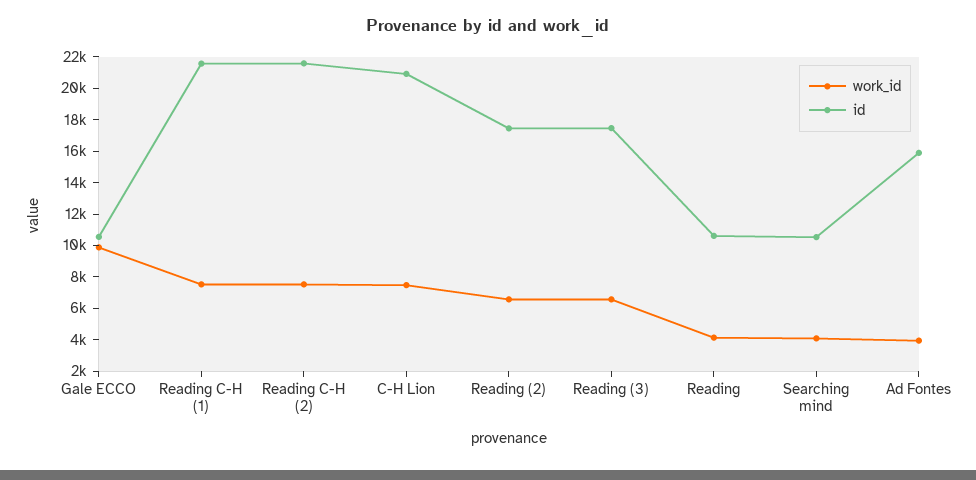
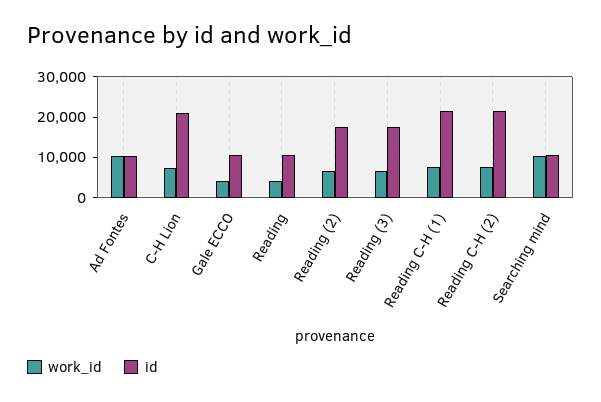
work_id, Gale ECCO: 10000 -> 4000
work_id, Searching mind: 4000 -> 10000
work_id, Ad Fontes: 4000 -> 10000
id, Ad Fontes: 16000 -> 10000

